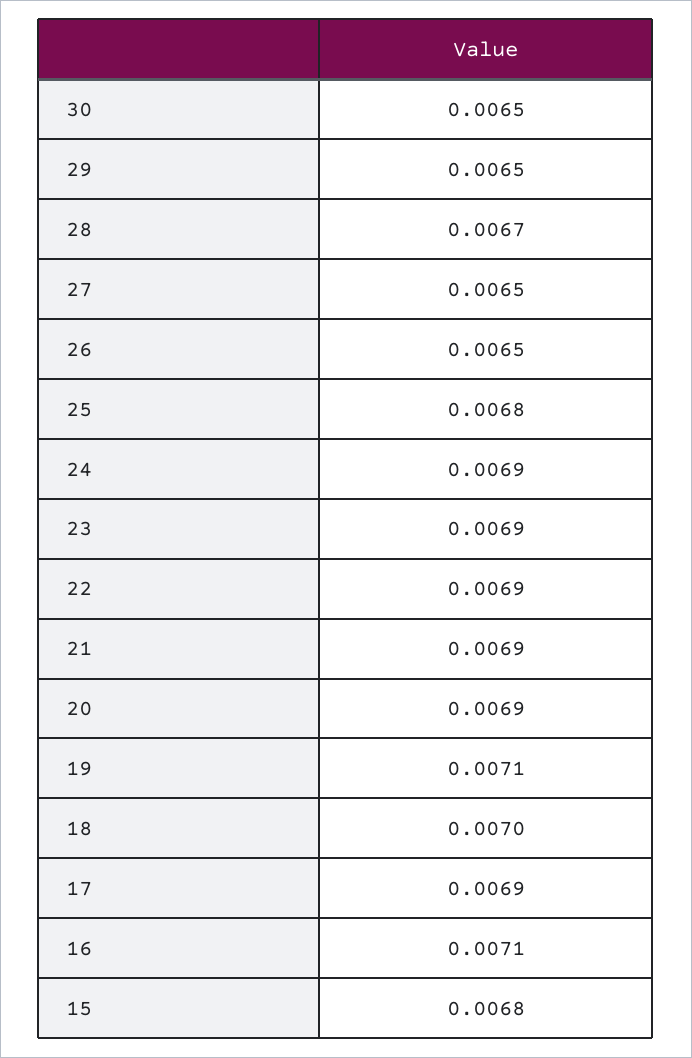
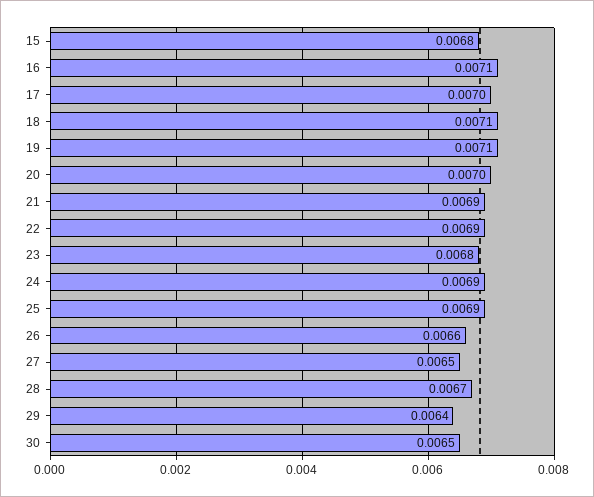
29: 0.0065 -> 0.0064
26: 0.0065 -> 0.0066
25: 0.0068 -> 0.0069
23: 0.0069 -> 0.0068
20: 0.0069 -> 0.007
18: 0.007 -> 0.0071
17: 0.0069 -> 0.007

